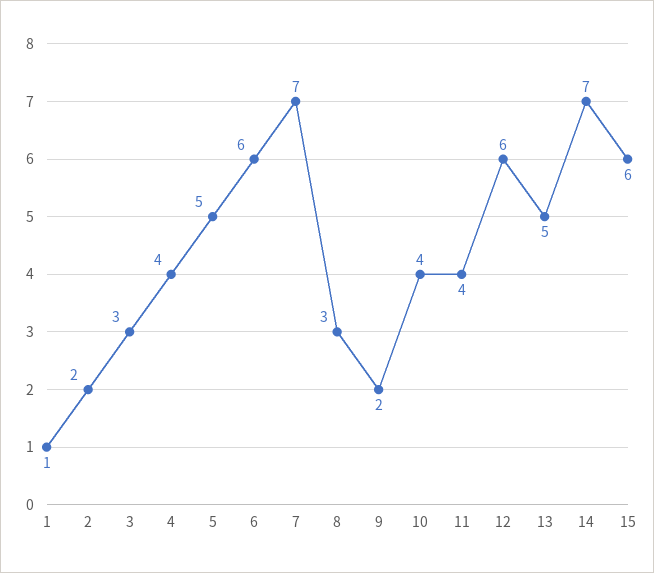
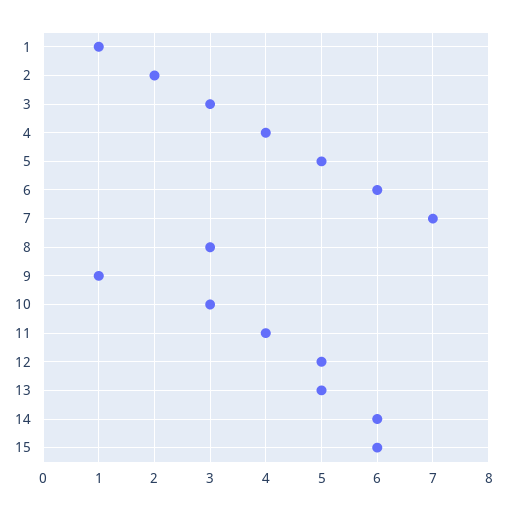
9: 2 -> 1
10: 4 -> 3
12: 6 -> 5
14: 7 -> 6

